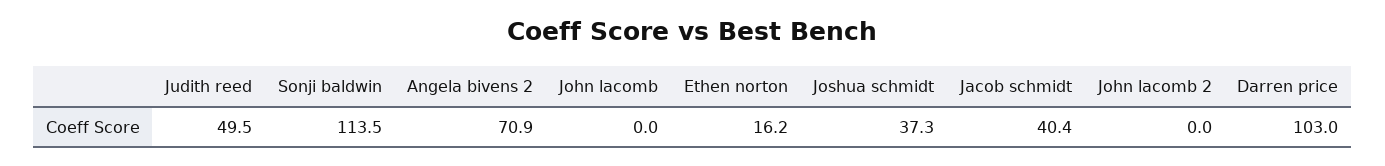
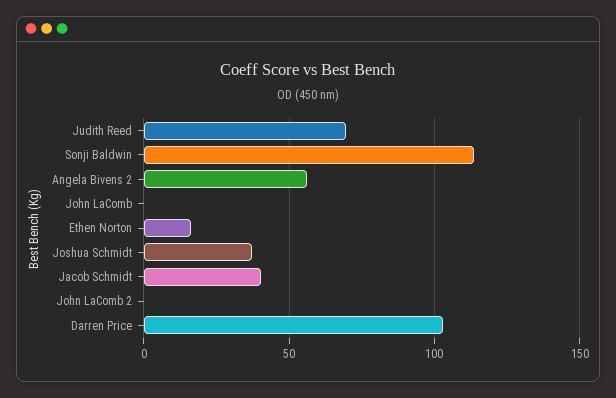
Judith reed: 49.5 -> 70
Angela bivens 2: 70.9 -> 55

